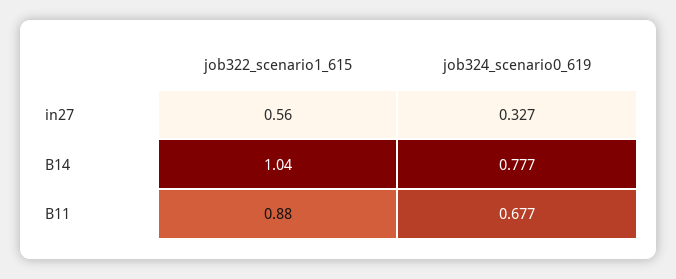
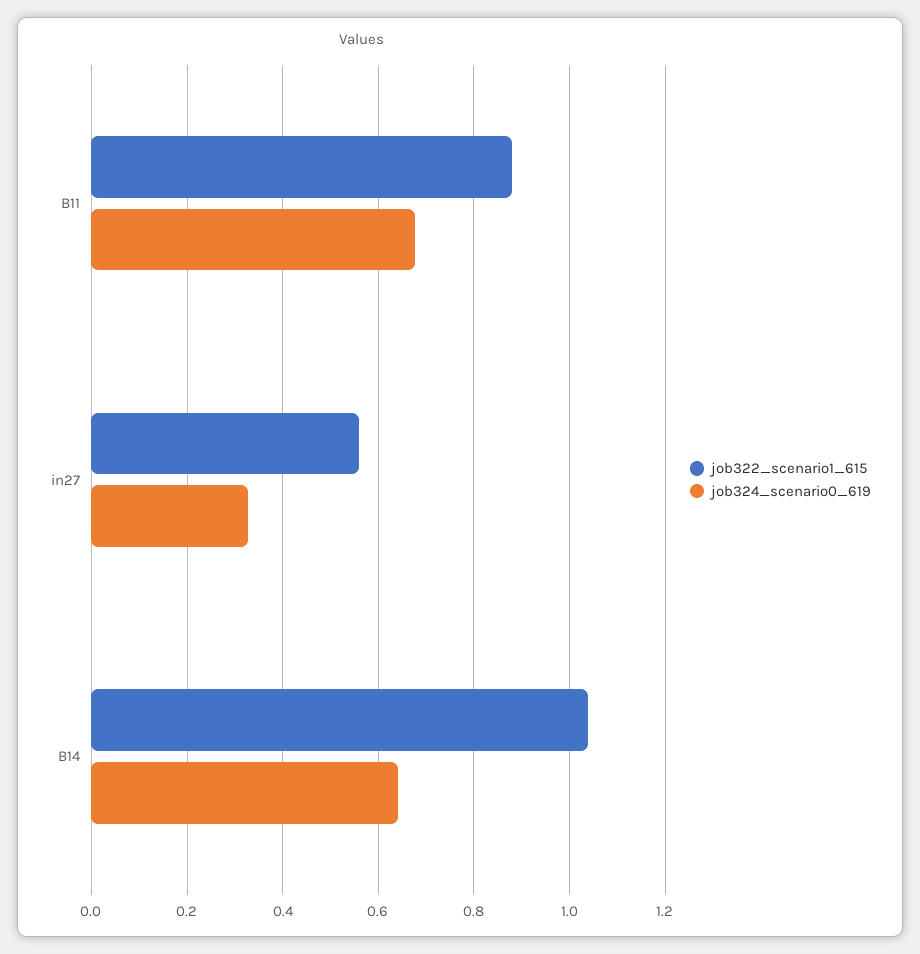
job324_scenario0_619, B14: 0.777 -> 0.64

